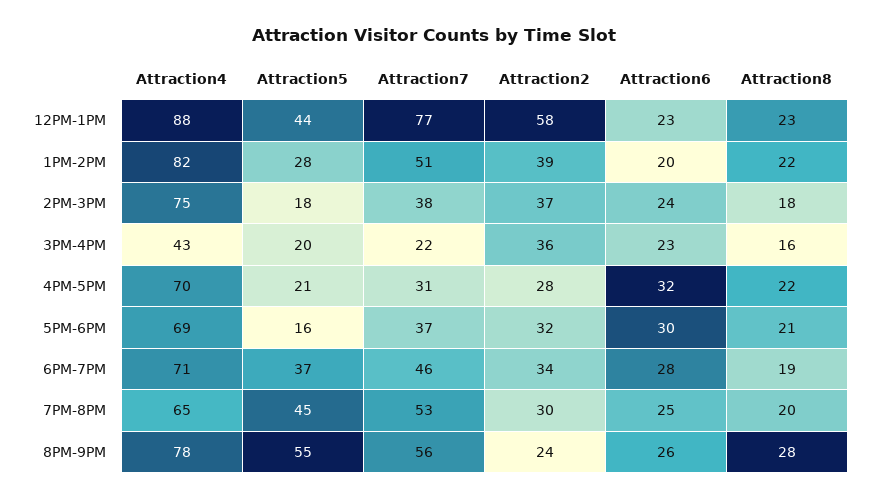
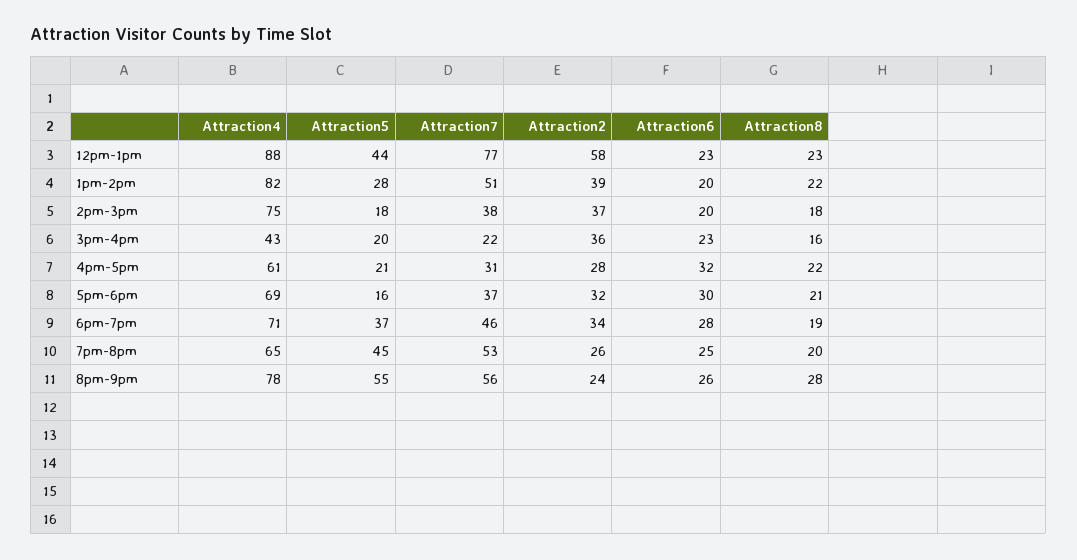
Attraction6, 2PM-3PM: 24 -> 20
Attraction4, 4PM-5PM: 70 -> 61
Attraction2, 7PM-8PM: 30 -> 26

